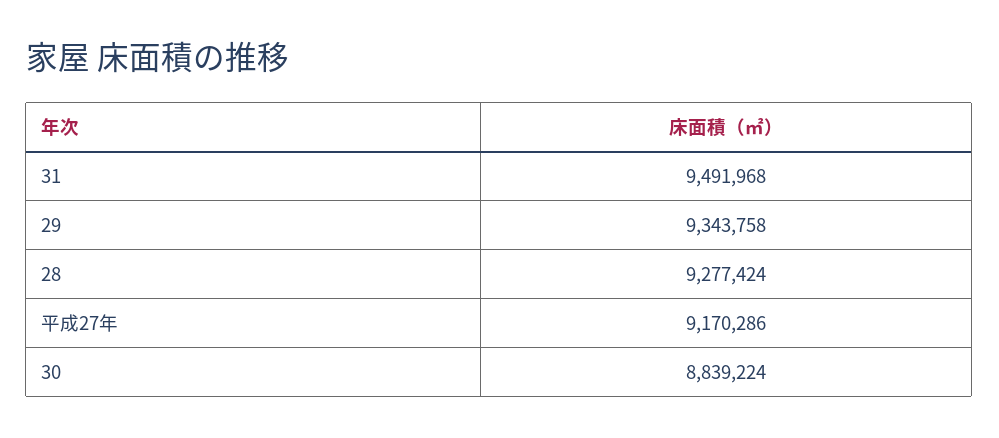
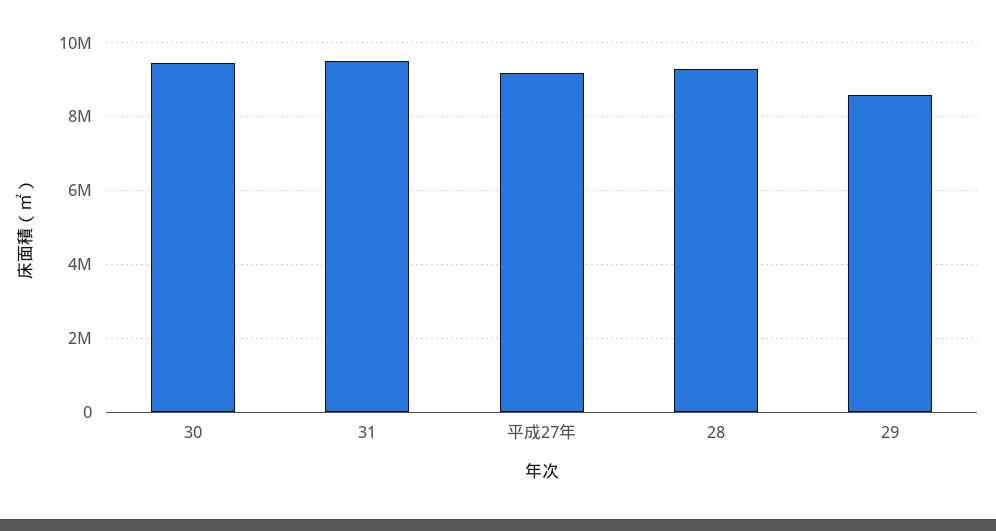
29: 9343758 -> 8600000
30: 8839224 -> 9400000

